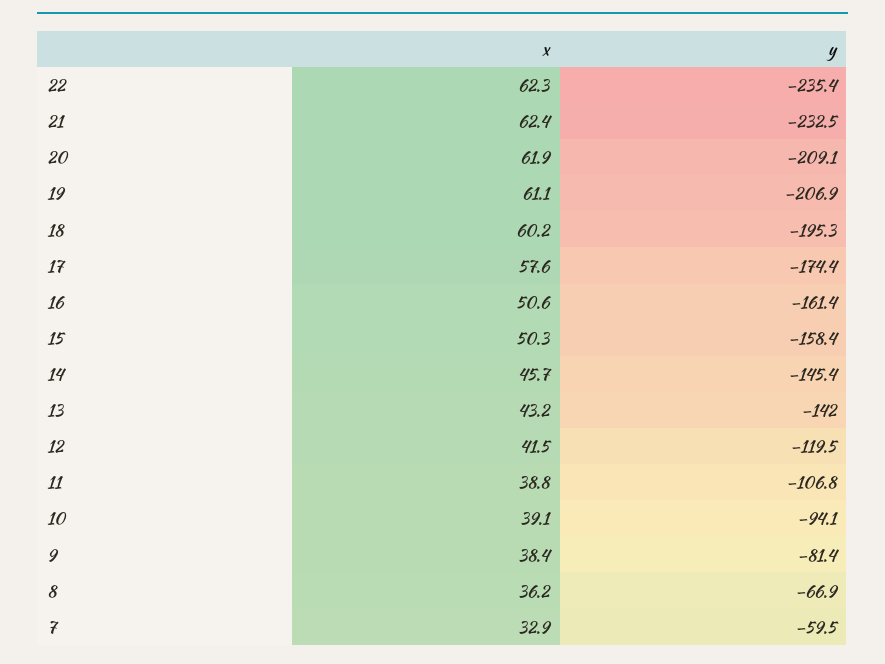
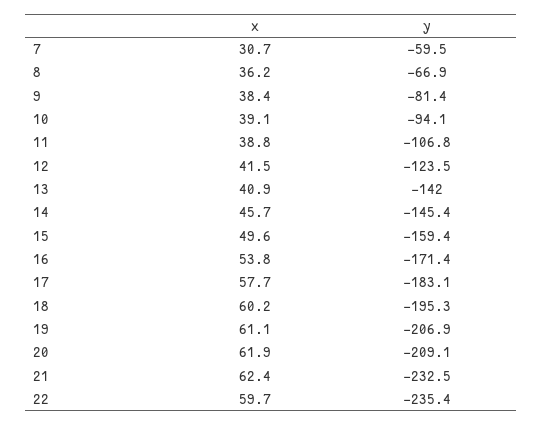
x, 22: 62.3 -> 59.7
x, 17: 57.6 -> 57.7
y, 17: -174.4 -> -183.1
x, 16: 50.6 -> 53.8
y, 16: -161.4 -> -171.4
x, 15: 50.3 -> 49.6
y, 15: -158.4 -> -159.4
x, 13: 43.2 -> 40.9
y, 12: -119.5 -> -123.5
x, 7: 32.9 -> 30.7

